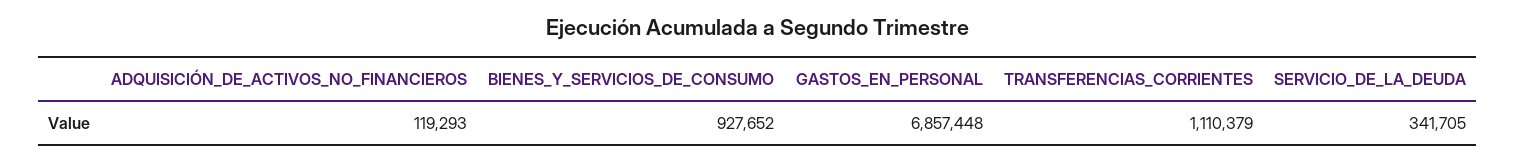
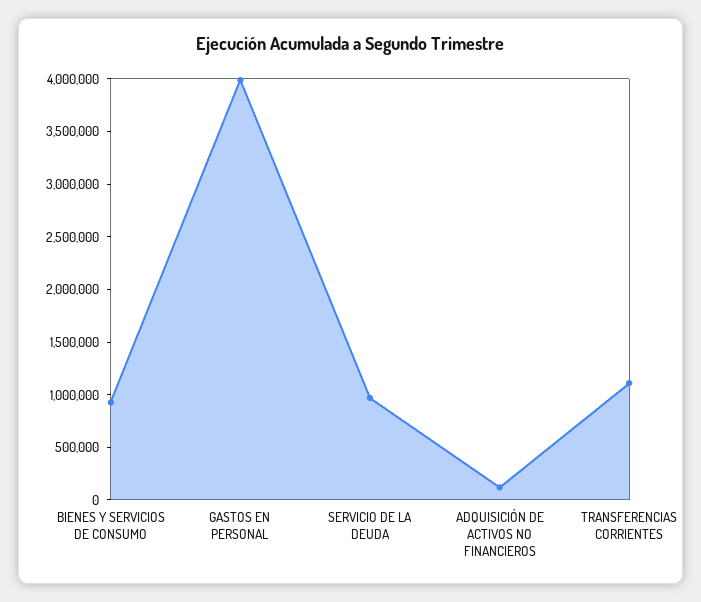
GASTOS_EN_PERSONAL: 6857448 -> 4000000
SERVICIO_DE_LA_DEUDA: 341705 -> 1000000

